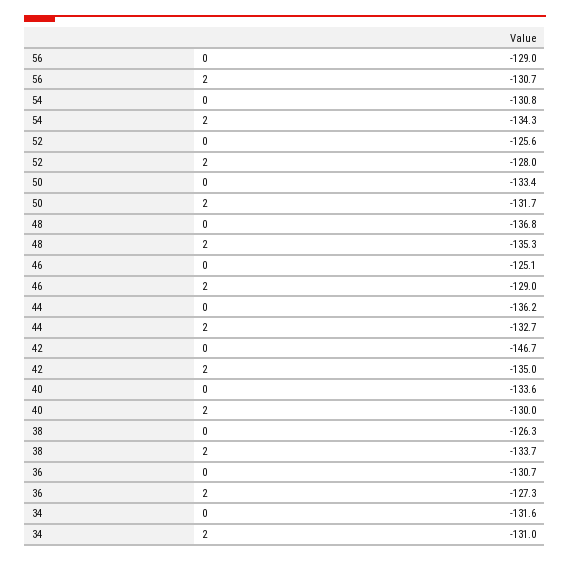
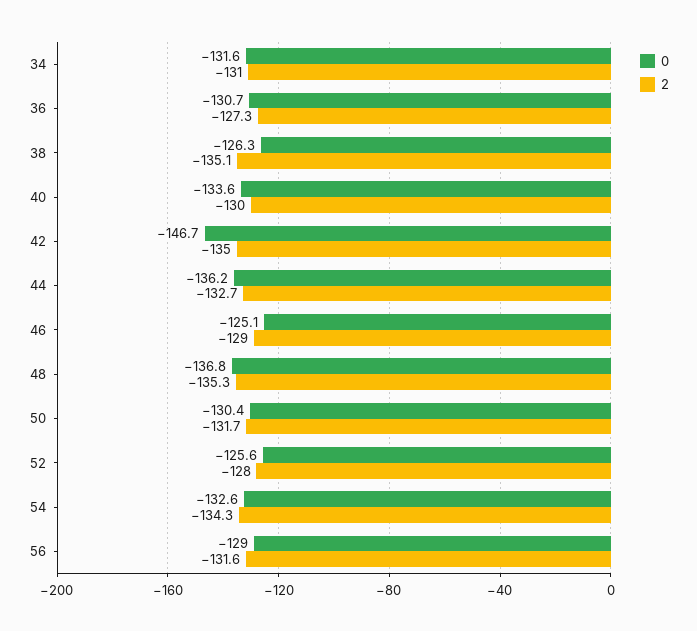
2, 56: -130.7 -> -131.6
0, 54: -130.8 -> -132.6
0, 50: -133.4 -> -130.4
2, 38: -133.7 -> -135.1

